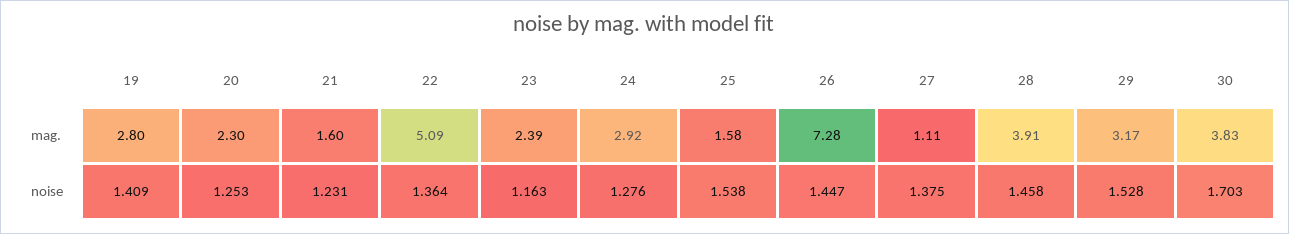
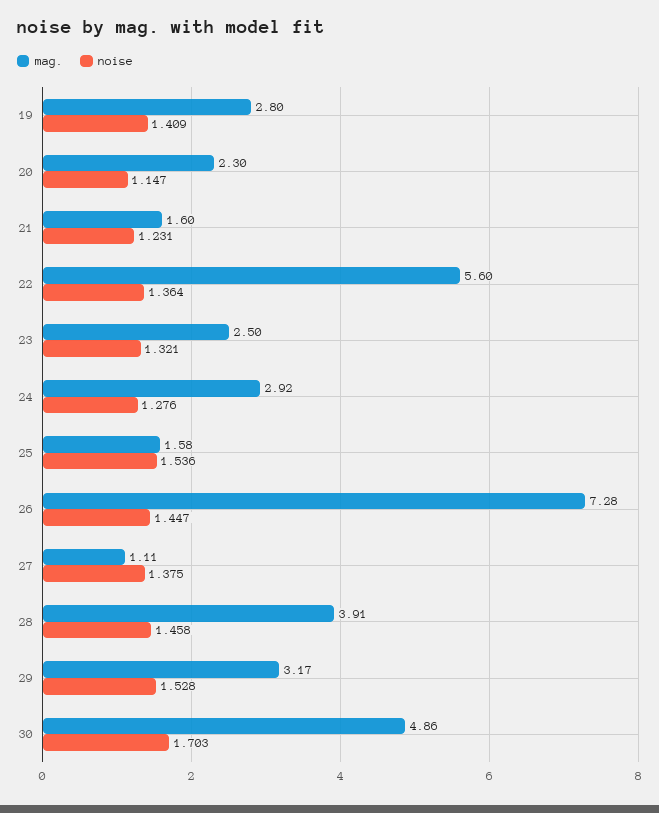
mag., 22: 5.09 -> 5.6
mag., 23: 2.39 -> 2.5
mag., 30: 3.83 -> 4.86
noise, 20: 1.253 -> 1.147
noise, 23: 1.163 -> 1.321
noise, 25: 1.538 -> 1.536

